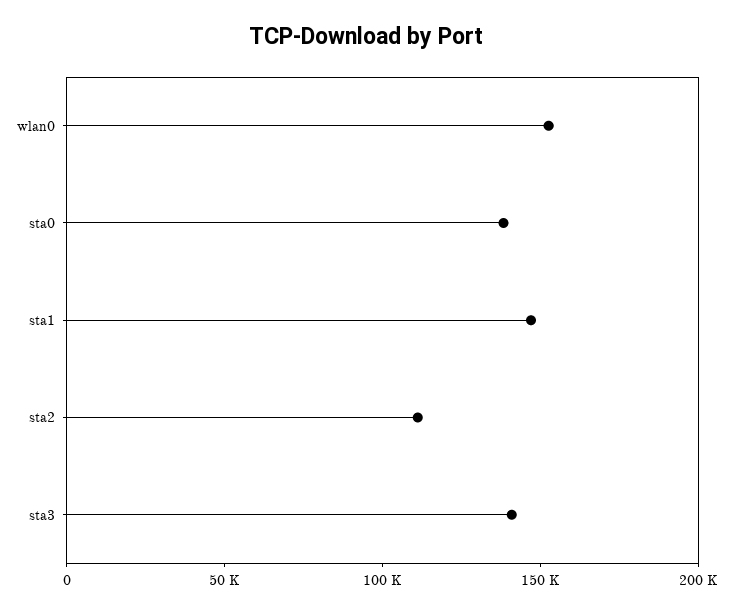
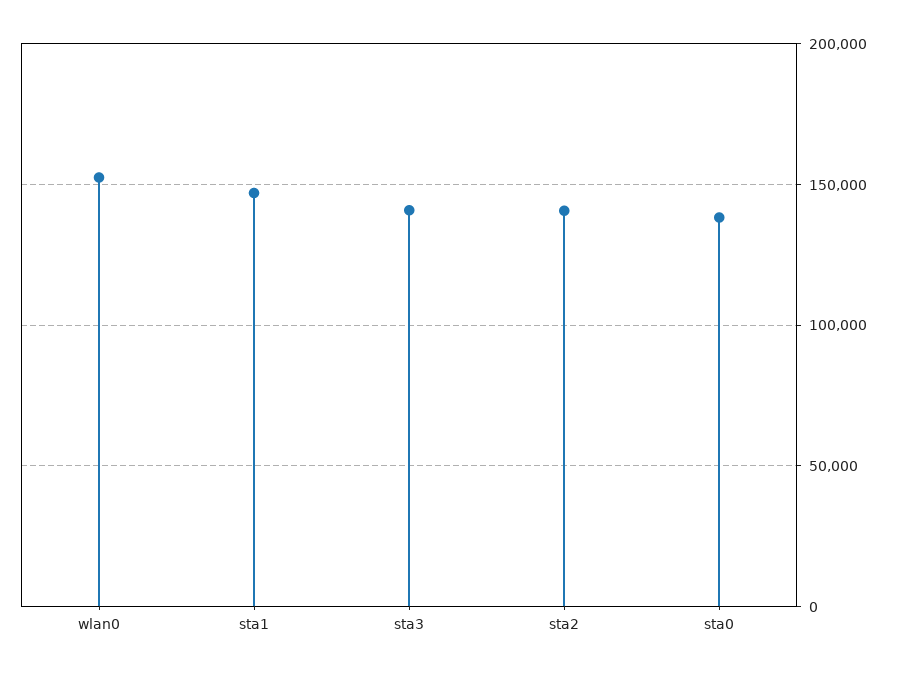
sta2: 110000 -> 140000

